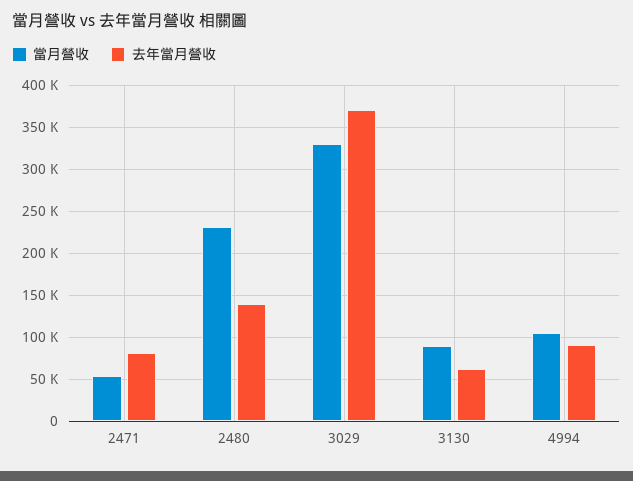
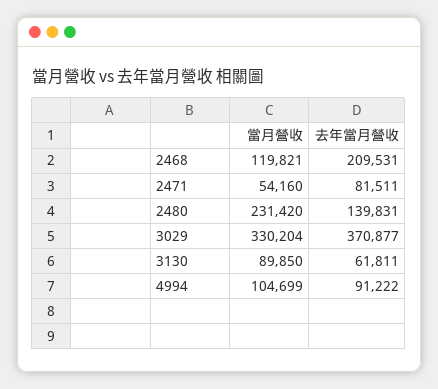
當月營收, 2468: none -> 119821
去年當月營收, 2468: none -> 209531

